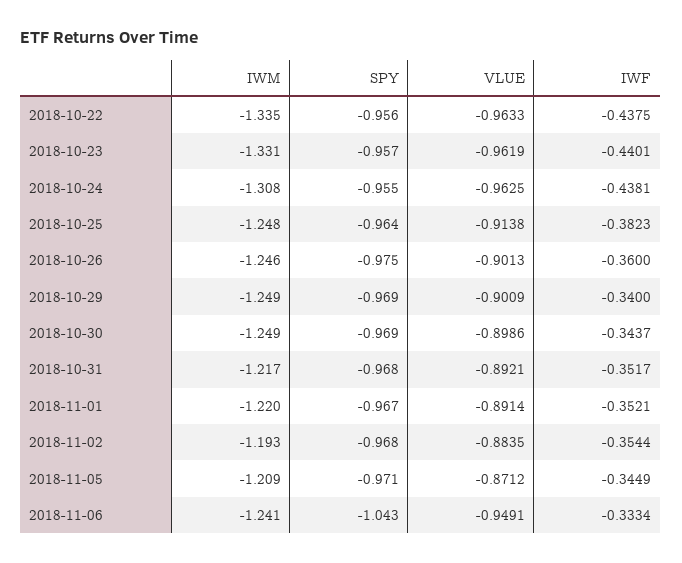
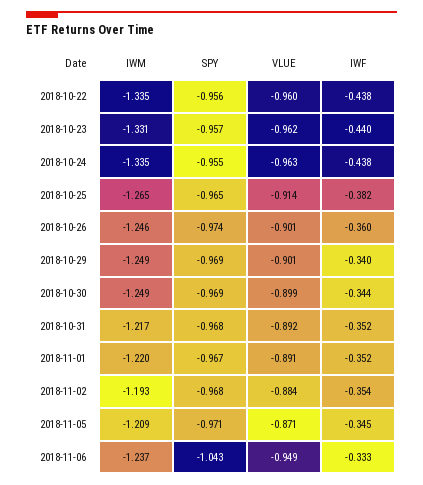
VLUE, 2018-10-22: -0.9633 -> -0.96
IWM, 2018-10-24: -1.308 -> -1.335
IWM, 2018-10-25: -1.248 -> -1.265
SPY, 2018-10-25: -0.964 -> -0.965
SPY, 2018-10-26: -0.975 -> -0.974
IWM, 2018-11-06: -1.241 -> -1.237

